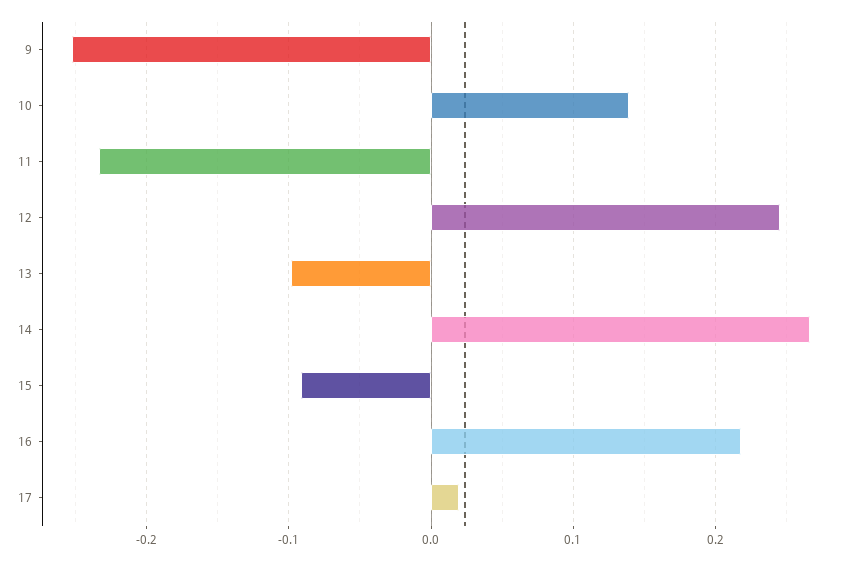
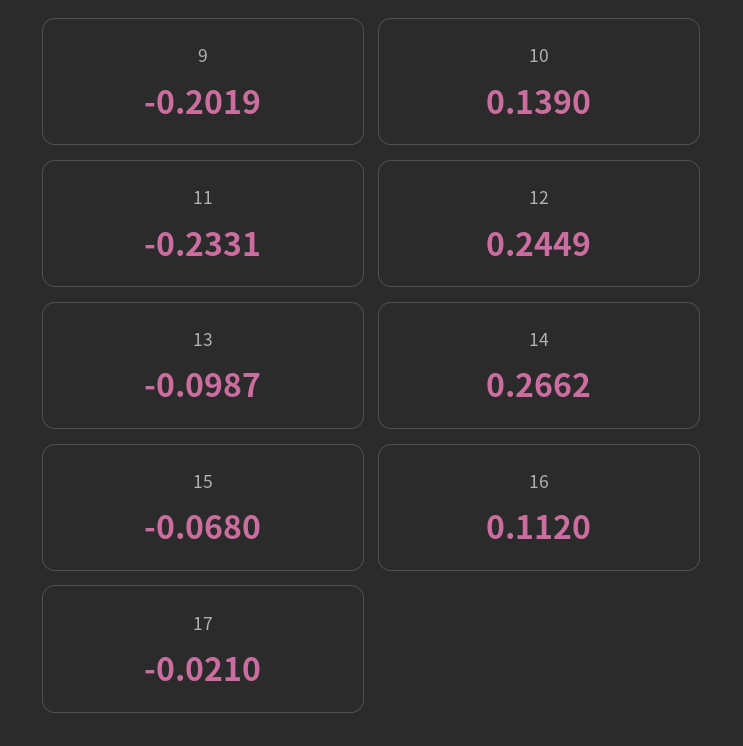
9: -0.25 -> -0.2019
15: -0.09 -> -0.068
16: 0.22 -> 0.112
17: 0.02 -> -0.021

